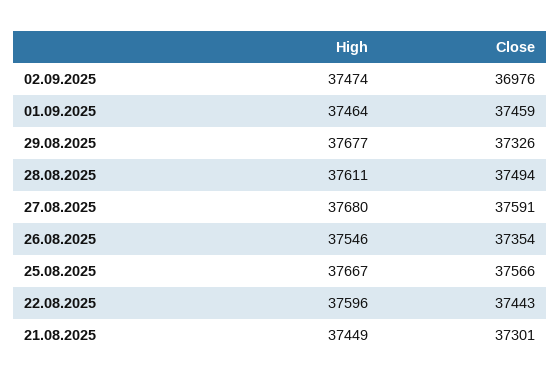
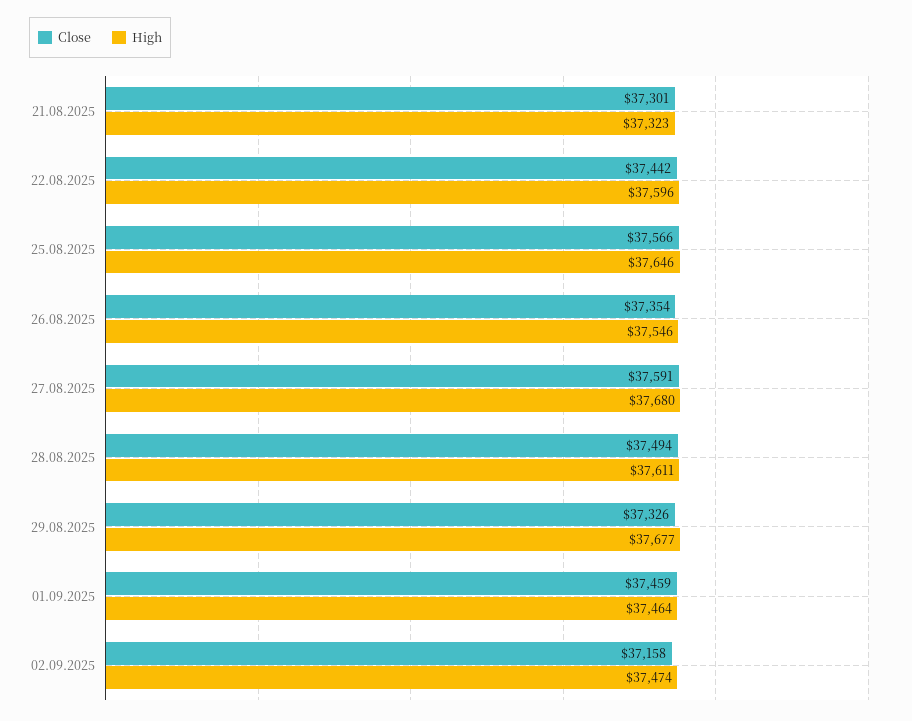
Close, 02.09.2025: 36976 -> 37158
High, 25.08.2025: 37667 -> 37646
Close, 22.08.2025: 37443 -> 37442
High, 21.08.2025: 37449 -> 37323

